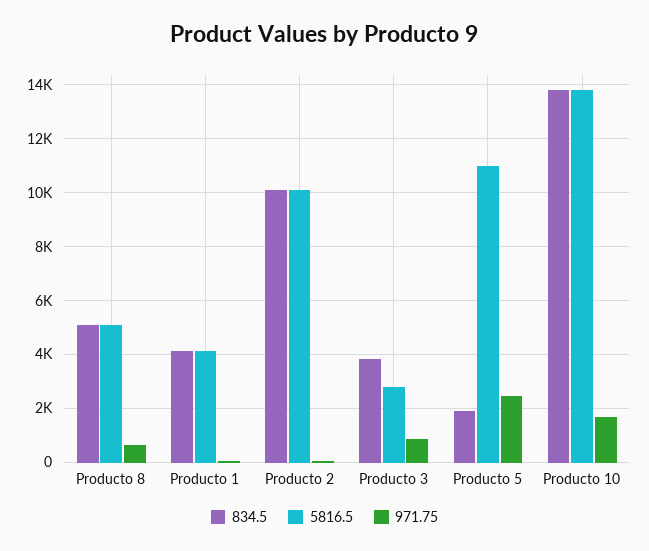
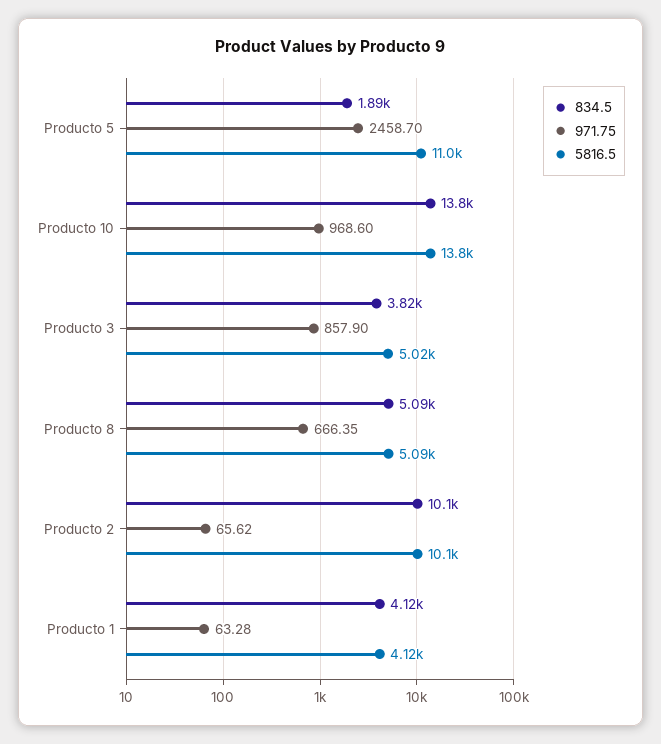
5816.5, Producto 3: 2750 -> 5020
971.75, Producto 10: 1750 -> 968.6

